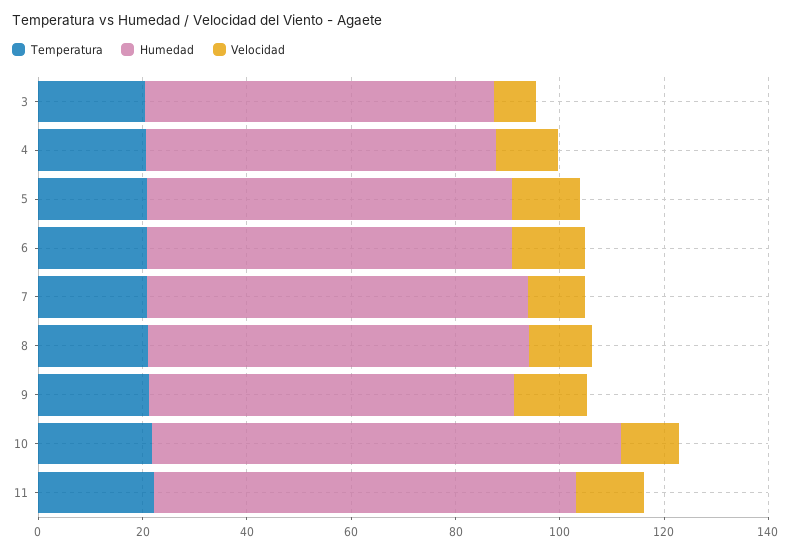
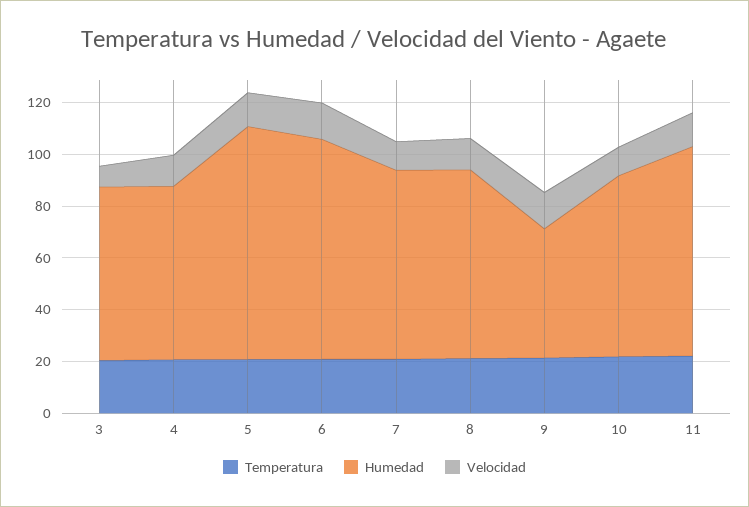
Humedad, 5: 70 -> 90
Humedad, 6: 70 -> 85
Humedad, 9: 70 -> 50
Humedad, 10: 90 -> 70

